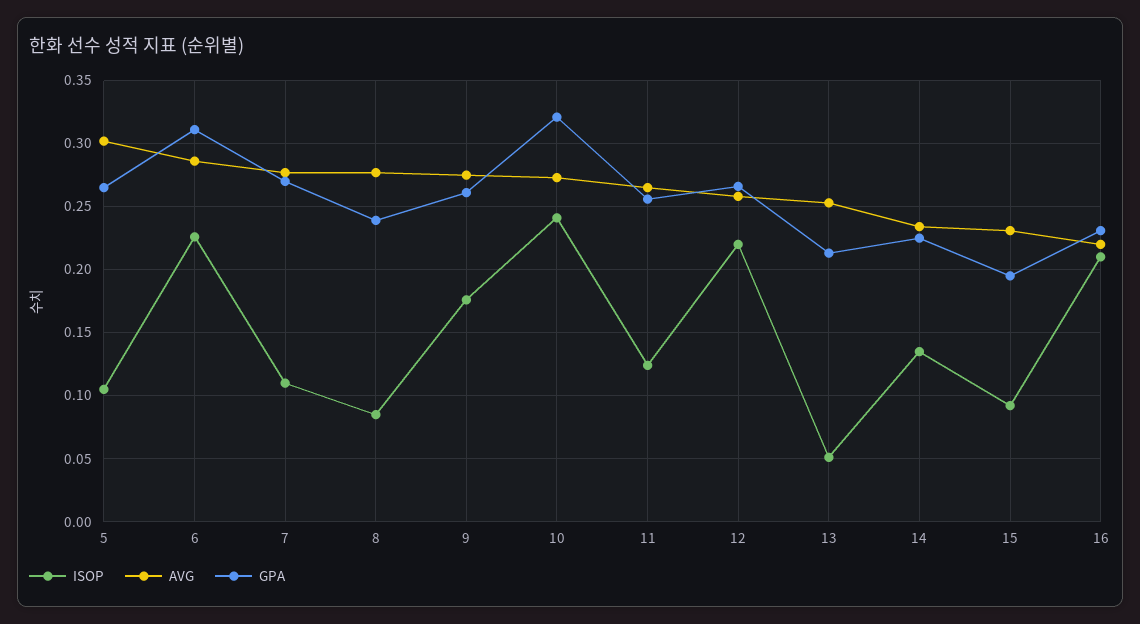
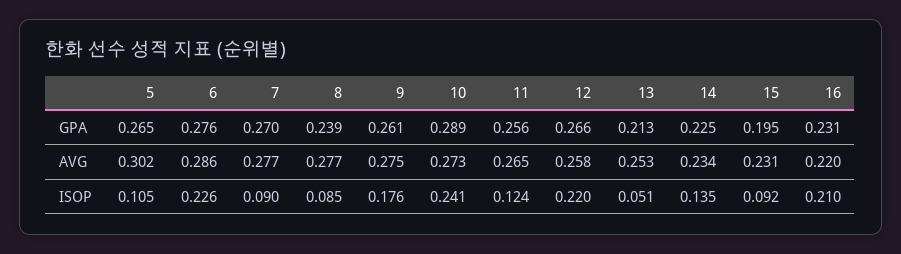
GPA, 6: 0.31 -> 0.276
ISOP, 7: 0.11 -> 0.09
GPA, 10: 0.32 -> 0.289

